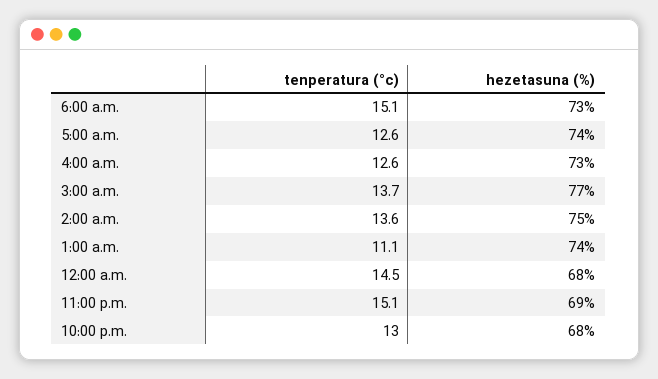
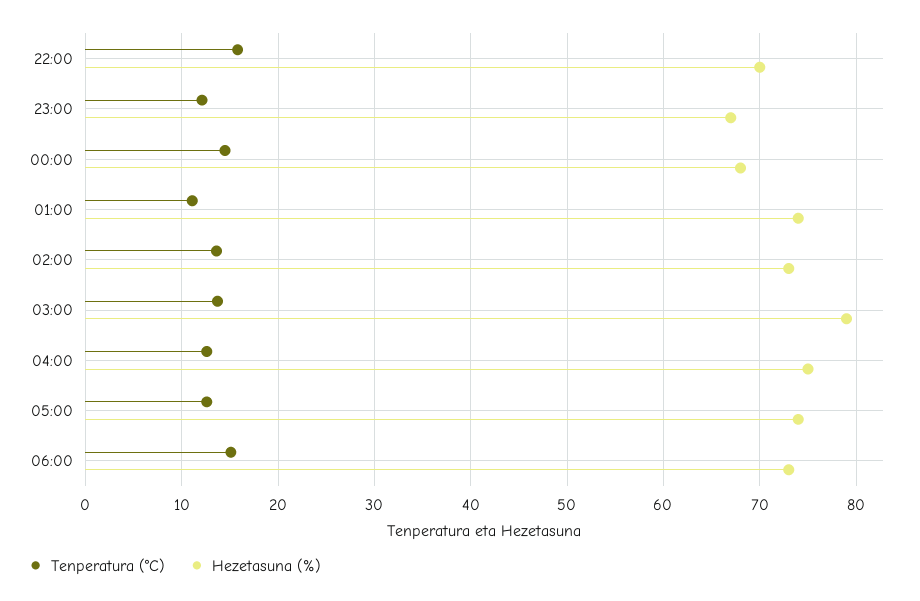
hezetasuna (%), 4:00 a.m.: 73 -> 75
hezetasuna (%), 3:00 a.m.: 77 -> 79
hezetasuna (%), 2:00 a.m.: 75 -> 73
tenperatura (°c), 11:00 p.m.: 15.1 -> 12
hezetasuna (%), 11:00 p.m.: 69 -> 67
tenperatura (°c), 10:00 p.m.: 13 -> 16
hezetasuna (%), 10:00 p.m.: 68 -> 70

